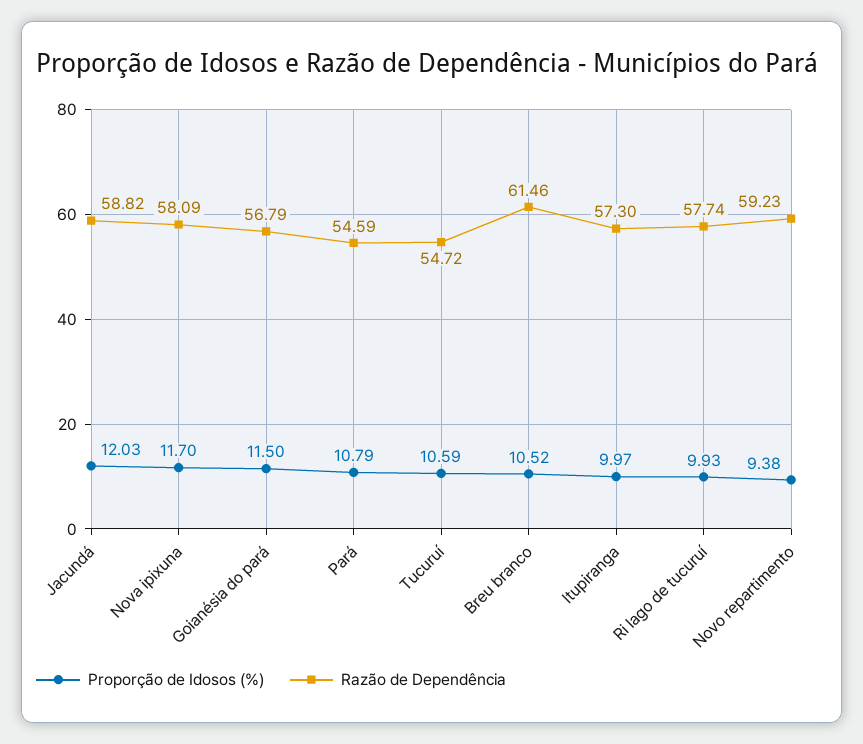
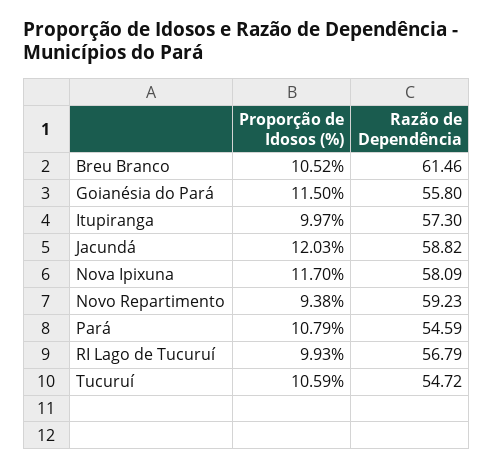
Razão de Dependência, Goianésia do pará: 56.79 -> 55.8
Razão de Dependência, Ri lago de tucuruí: 57.74 -> 56.79

